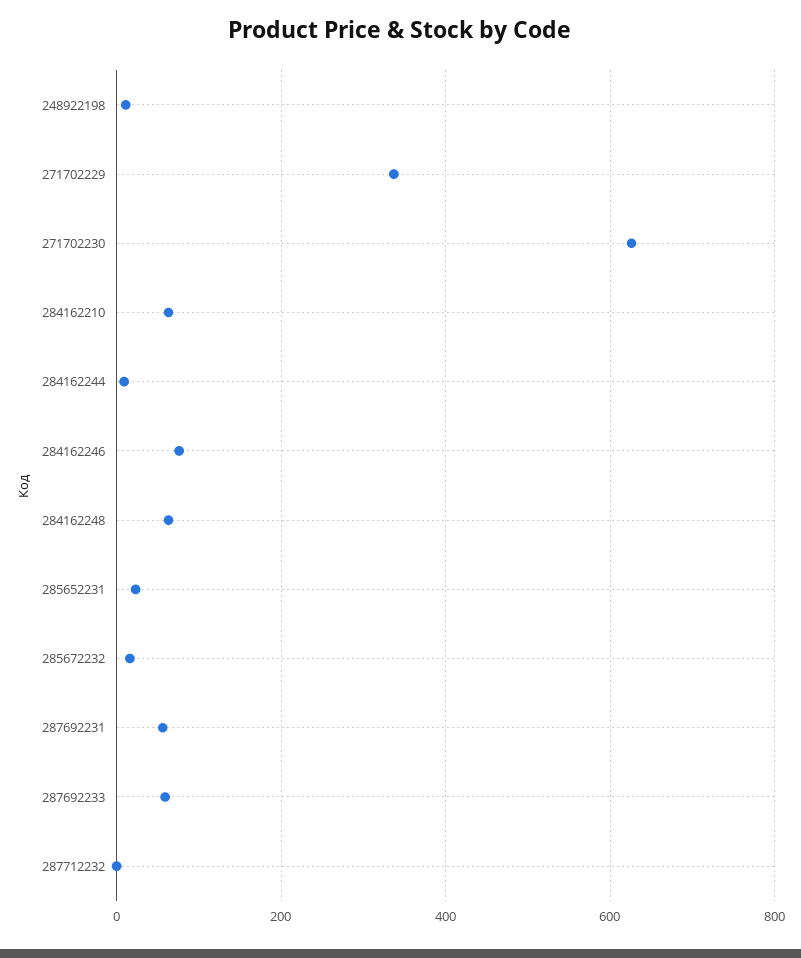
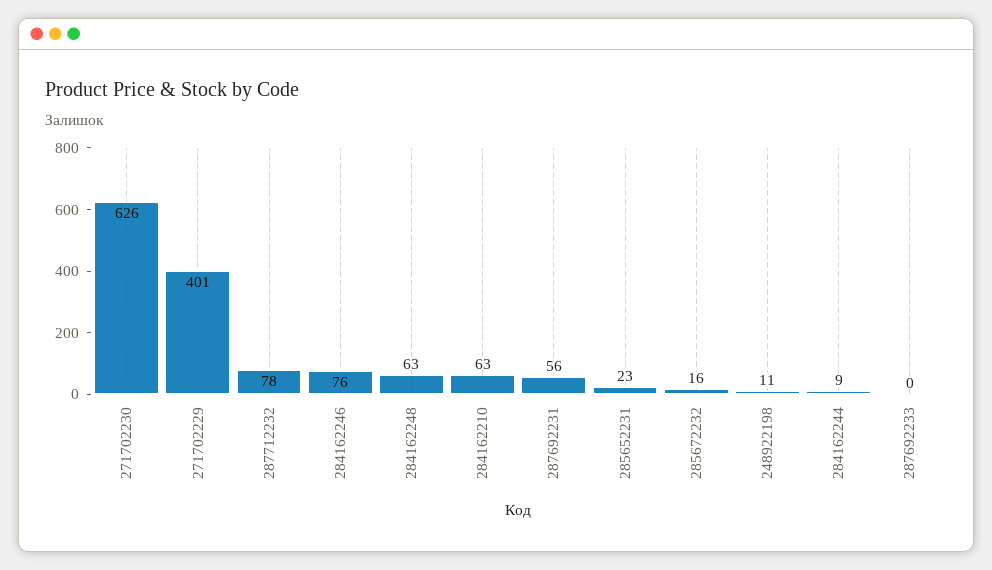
271702229: 340 -> 401
287692233: 60 -> 0
287712232: 0 -> 78

